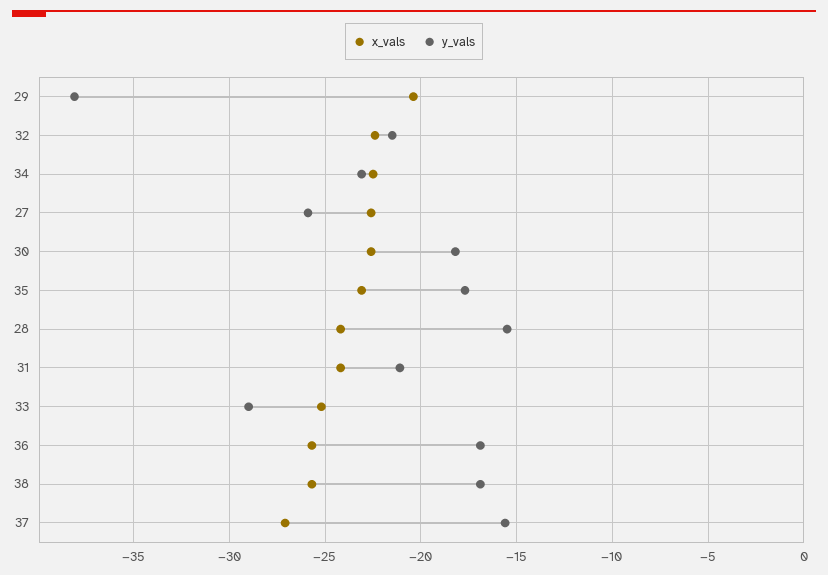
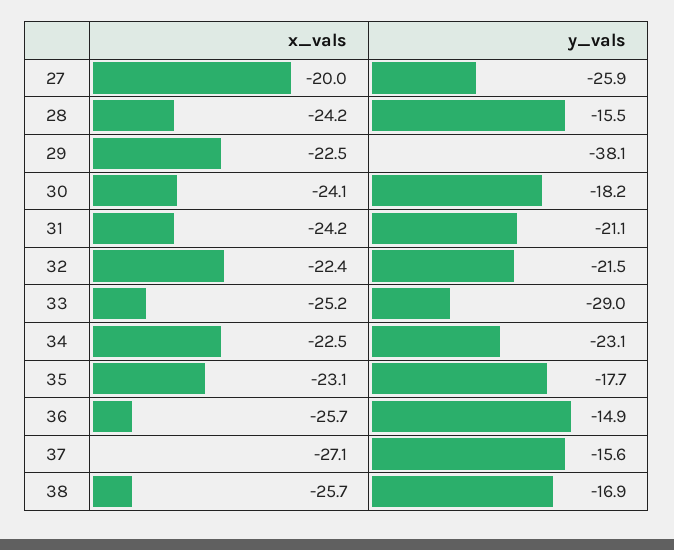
x_vals, 29: -20.5 -> -22.5
x_vals, 27: -22.5 -> -20
x_vals, 30: -22.5 -> -24.1
y_vals, 36: -17 -> -14.9

